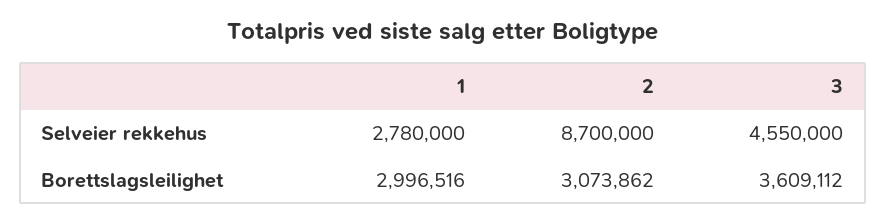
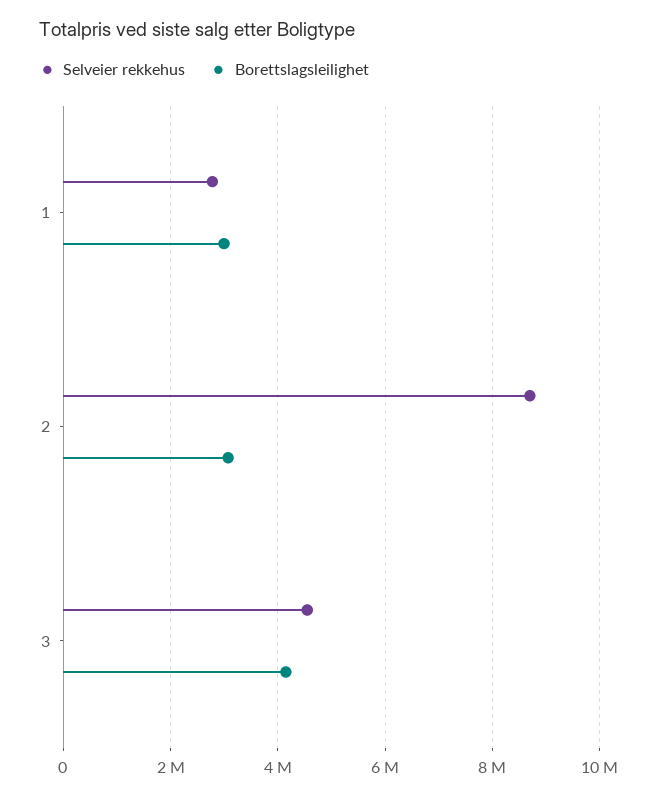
Borettslagsleilighet, 3: 3609112 -> 4200000

